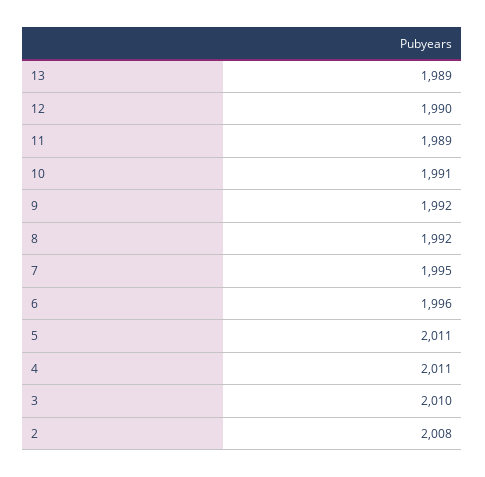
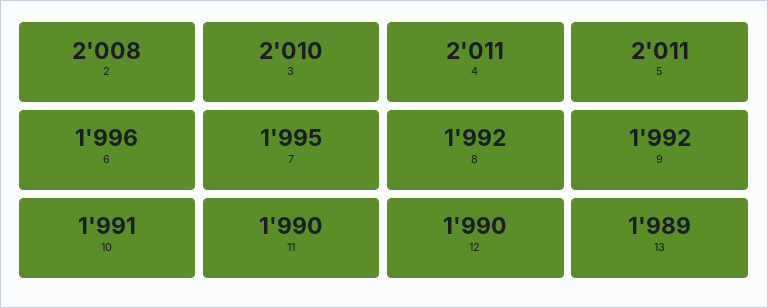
11: 1989 -> 1990

